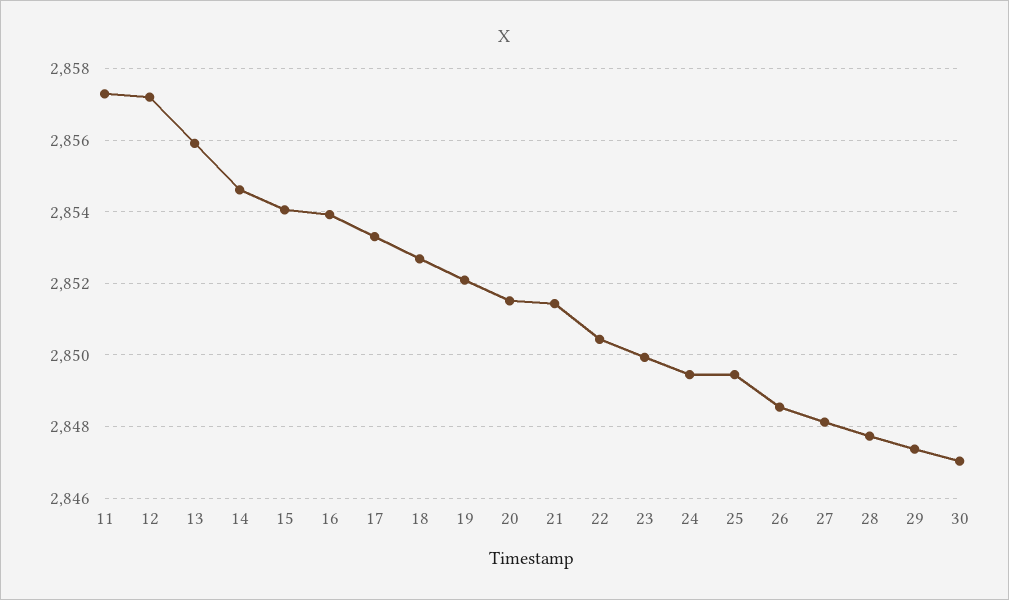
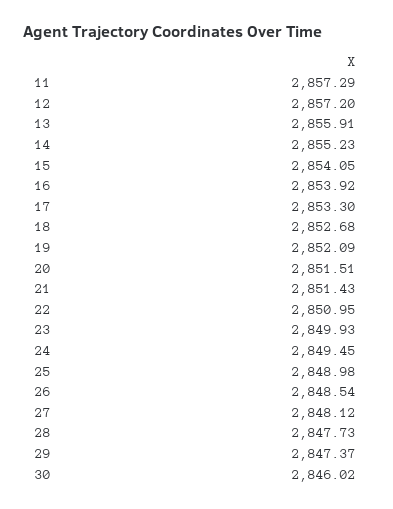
14: 2854.6 -> 2855.23
22: 2850.4 -> 2850.95
25: 2849.4 -> 2848.98
30: 2847 -> 2846.02

